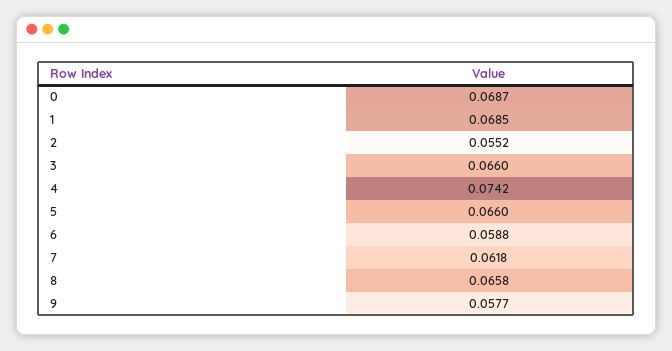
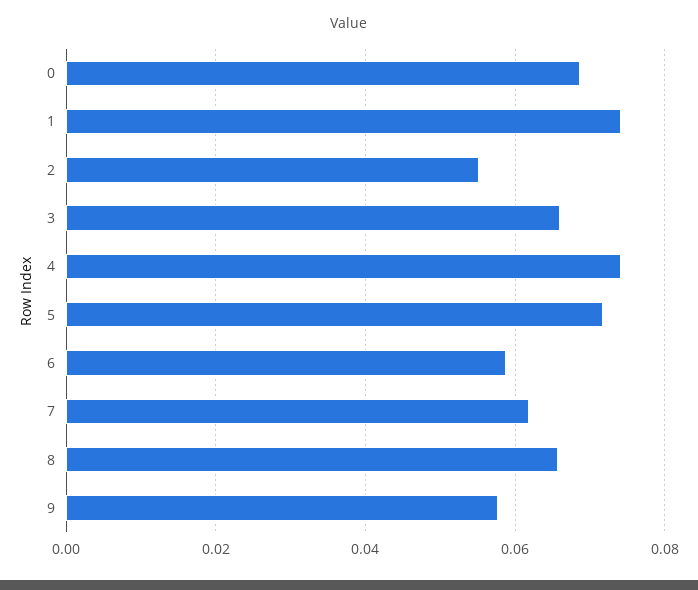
1: 0.0685 -> 0.074
5: 0.066 -> 0.072

